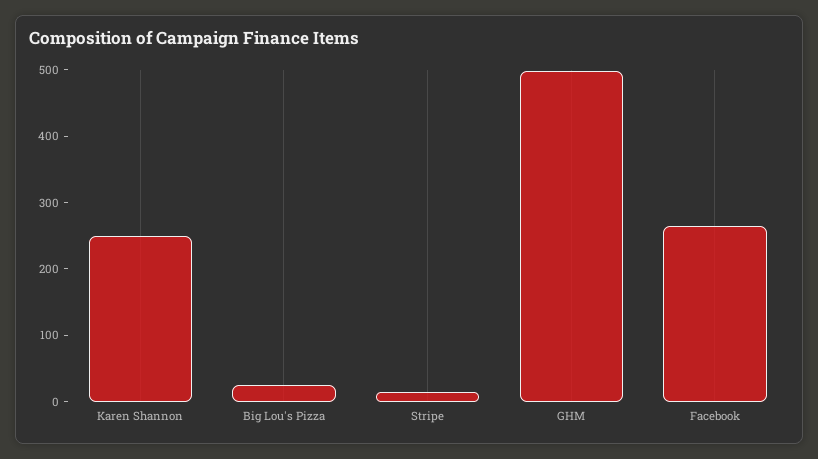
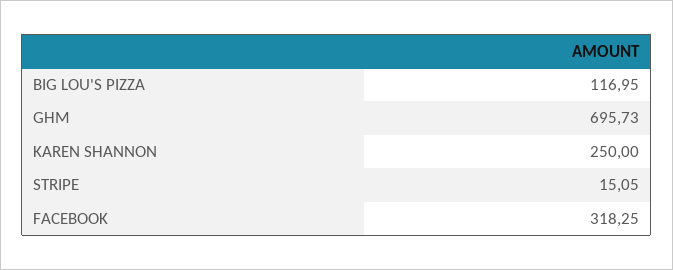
Big Lou's Pizza: 20 -> 116.95
GHM: 500 -> 695.73
Facebook: 260 -> 318.25

